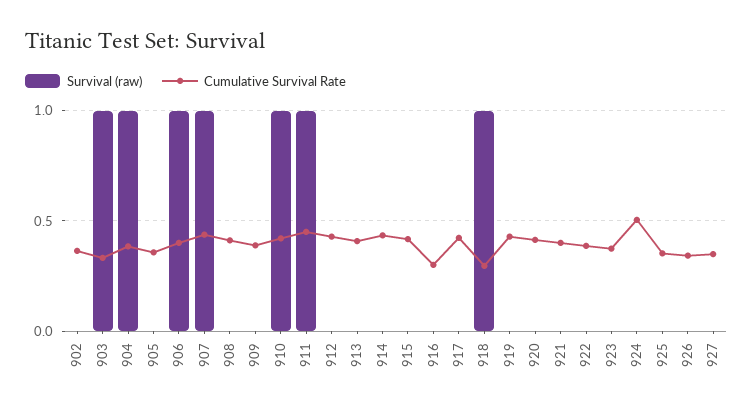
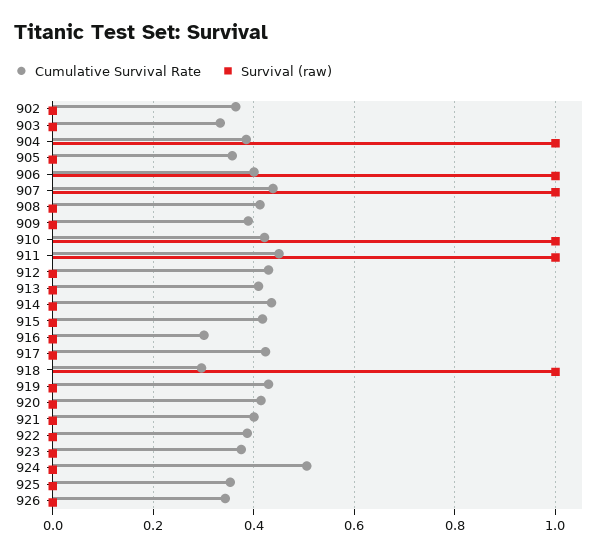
Survival (raw), 903: 1 -> 0
Survival (raw), 927: 0 -> none
Cumulative Survival Rate, 927: 0.35 -> none

